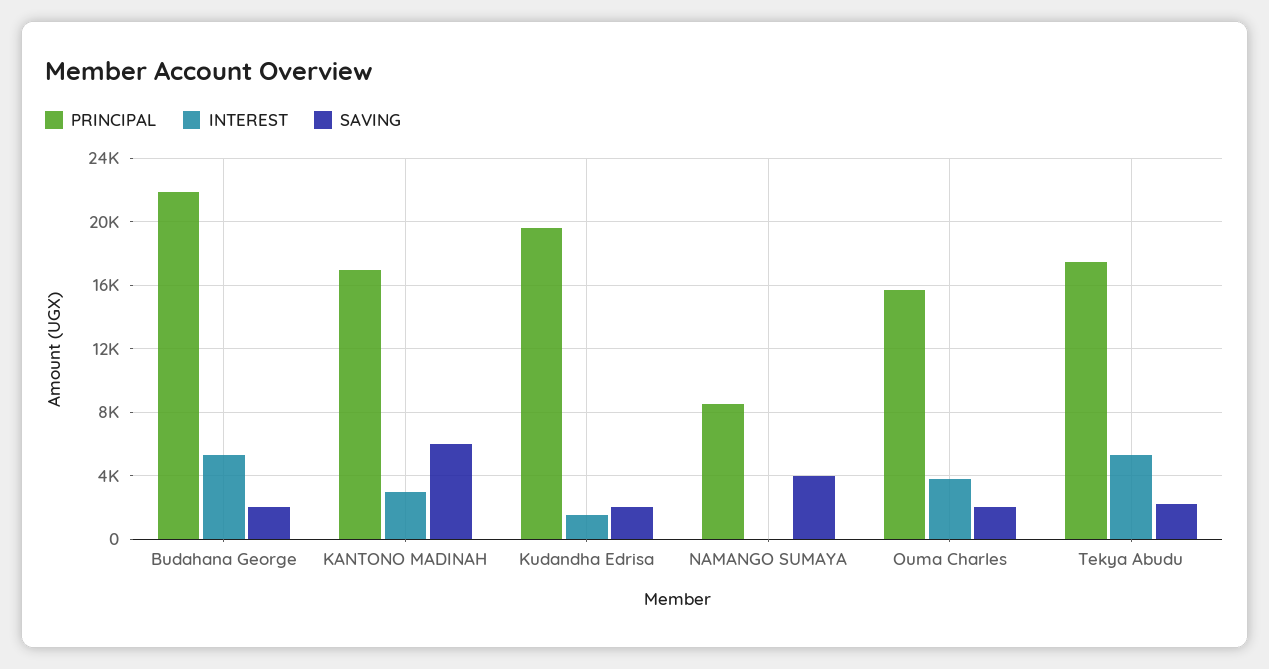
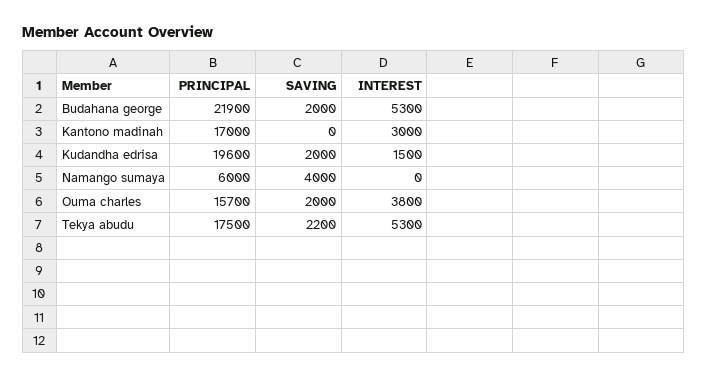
SAVING, KANTONO MADINAH: 6000 -> 0
PRINCIPAL, NAMANGO SUMAYA: 8500 -> 6000

